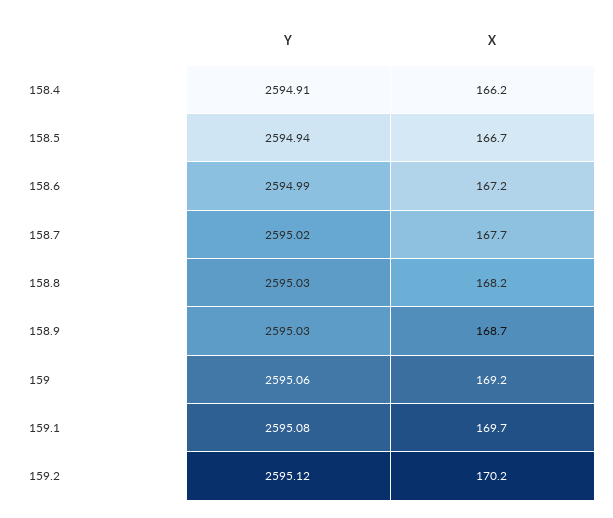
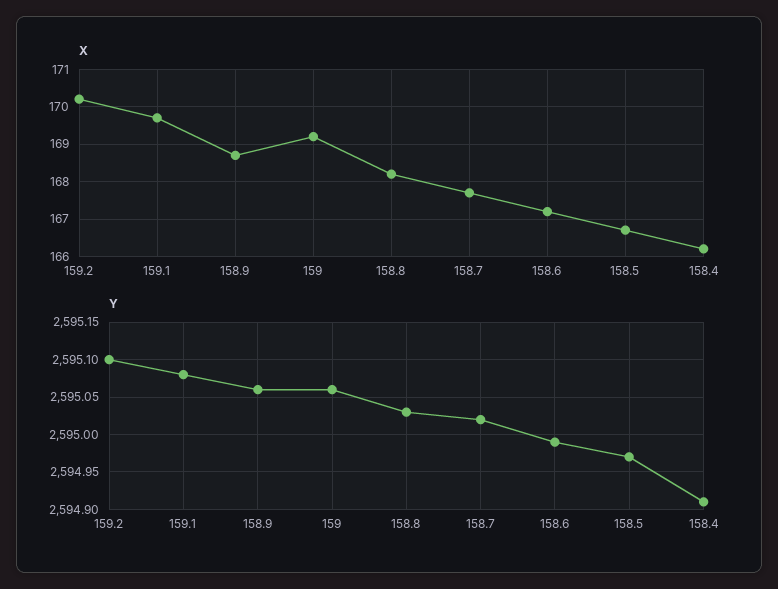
Y, 158.5: 2594.94 -> 2594.97
Y, 158.9: 2595.03 -> 2595.06
Y, 159.2: 2595.12 -> 2595.1

